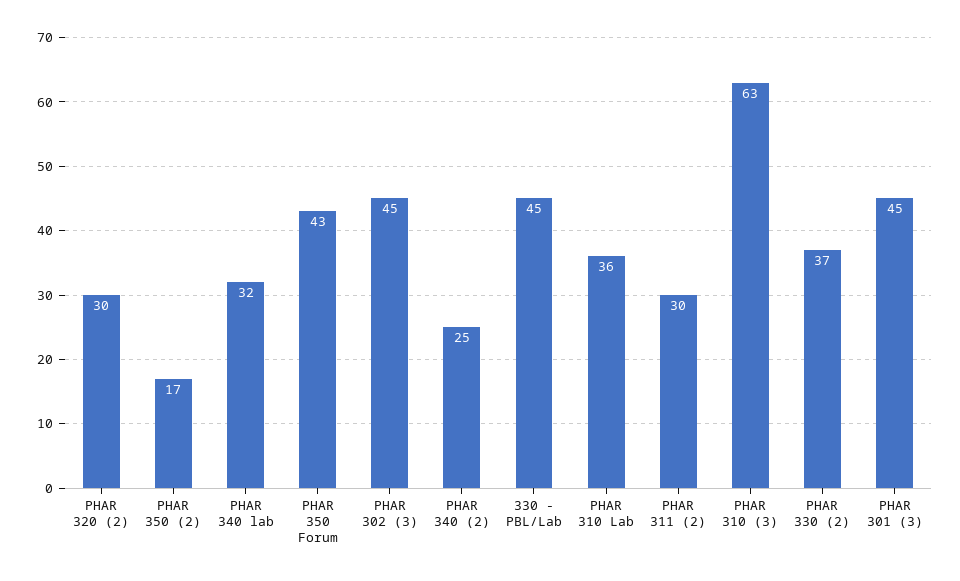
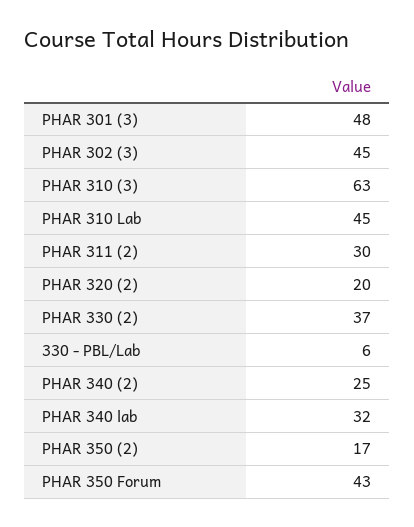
PHAR 320 (2): 30 -> 20
330 - PBL/Lab: 45 -> 6
PHAR 310 Lab: 36 -> 45
PHAR 301 (3): 45 -> 48

